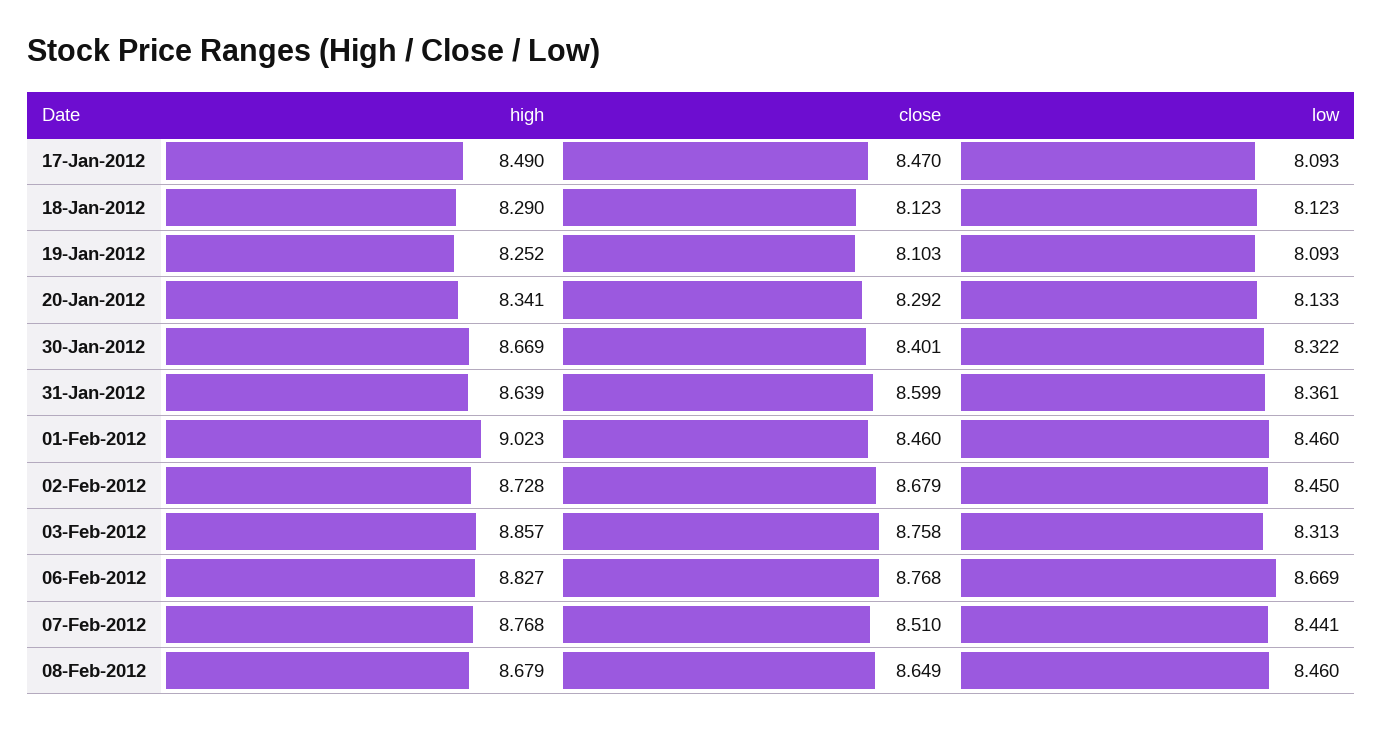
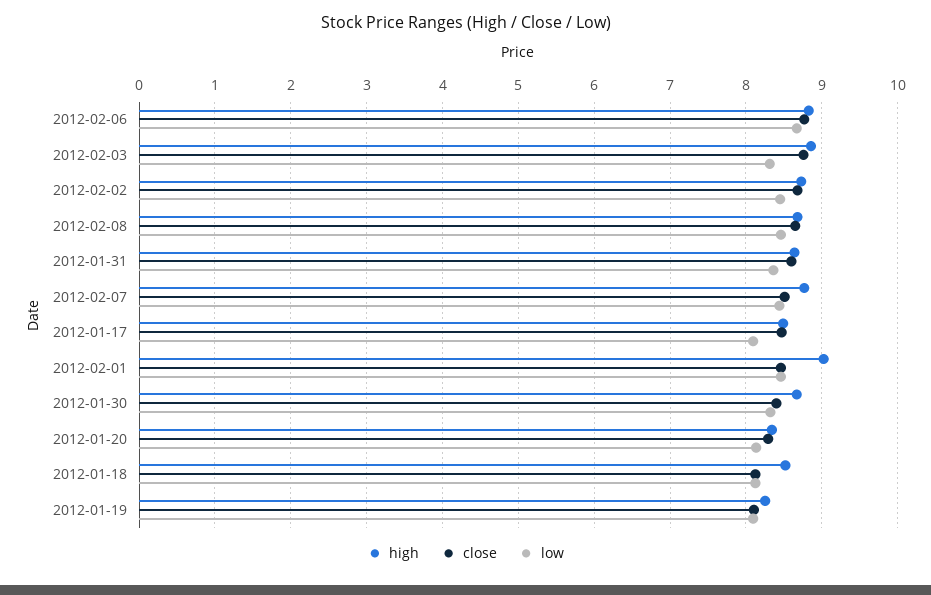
high, 18-Jan-2012: 8.29 -> 8.5

